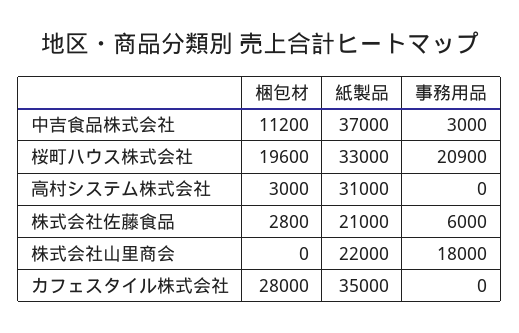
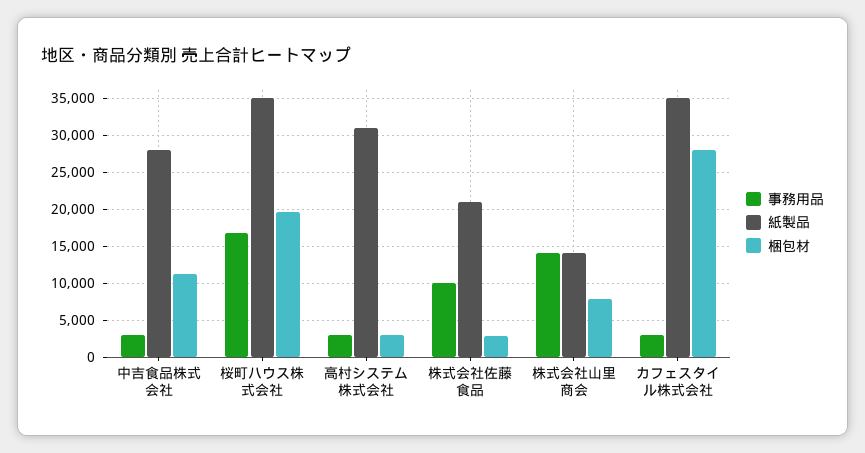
紙製品, 中吉食品株式会社: 37000 -> 28000
紙製品, 桜町ハウス株式会社: 33000 -> 35000
事務用品, 桜町ハウス株式会社: 20900 -> 17000
事務用品, 高村システム株式会社: 0 -> 3000
事務用品, 株式会社佐藤食品: 6000 -> 10000
梱包材, 株式会社山里商会: 0 -> 8000
紙製品, 株式会社山里商会: 22000 -> 14000
事務用品, 株式会社山里商会: 18000 -> 14000
事務用品, カフェスタイル株式会社: 0 -> 3000

